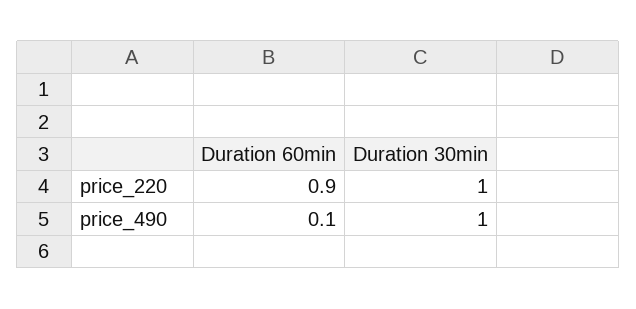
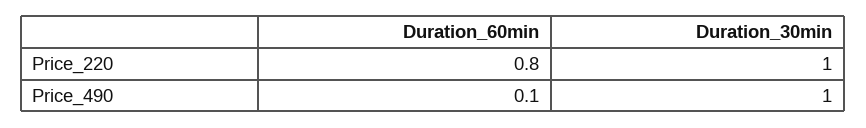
Duration 60min, price_220: 0.9 -> 0.8

